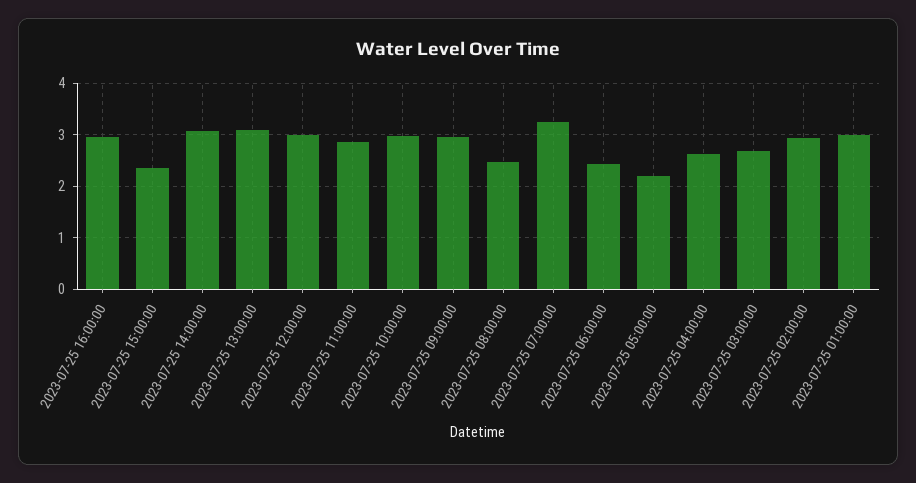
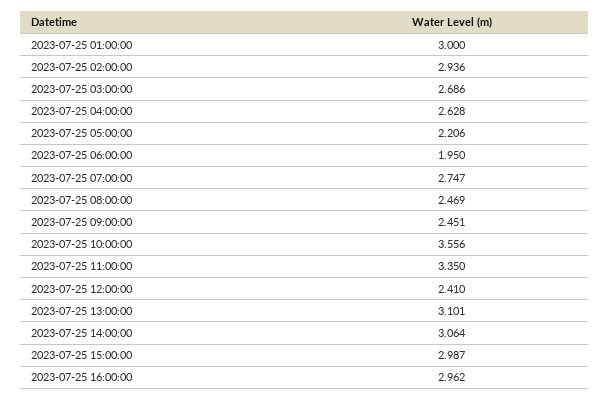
2023-07-25 15:00:00: 2.4 -> 2.987
2023-07-25 12:00:00: 3 -> 2.41
2023-07-25 11:00:00: 2.8 -> 3.35
2023-07-25 10:00:00: 3 -> 3.556
2023-07-25 09:00:00: 3 -> 2.451
2023-07-25 07:00:00: 3.2 -> 2.747
2023-07-25 06:00:00: 2.4 -> 1.95

